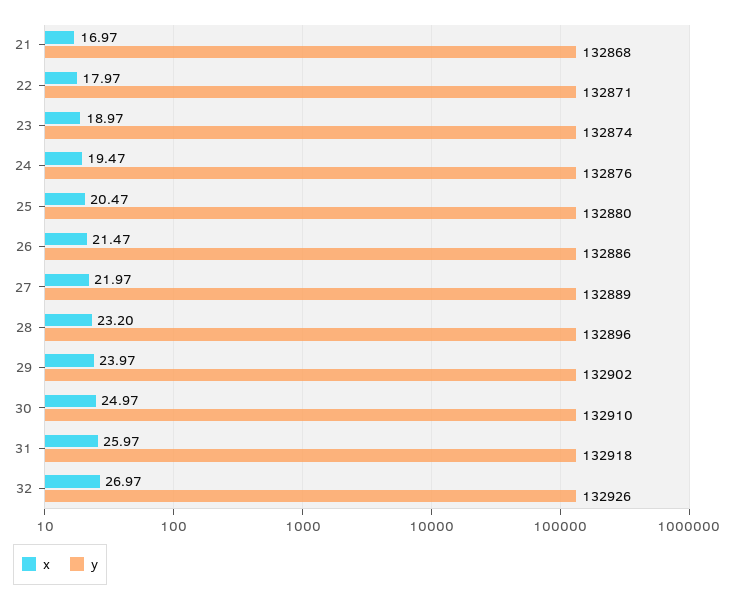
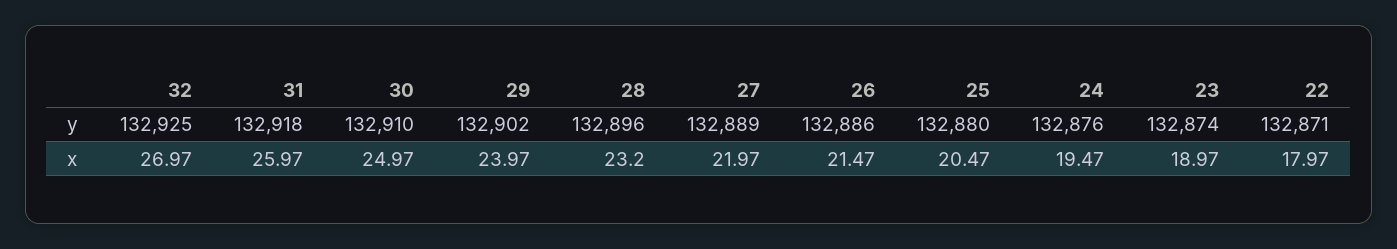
x, 21: 16.97 -> none
y, 21: 132868 -> none
y, 32: 132926 -> 132925

